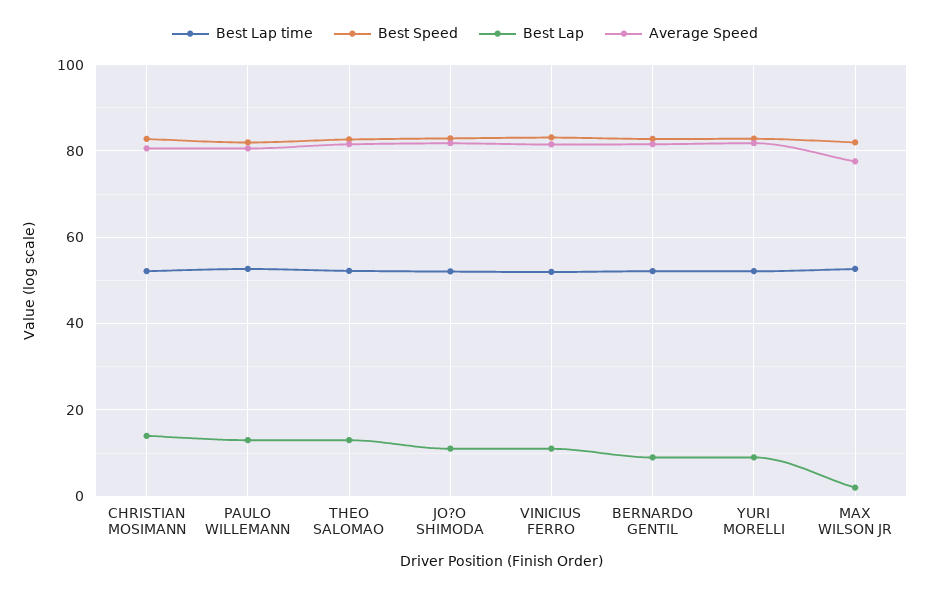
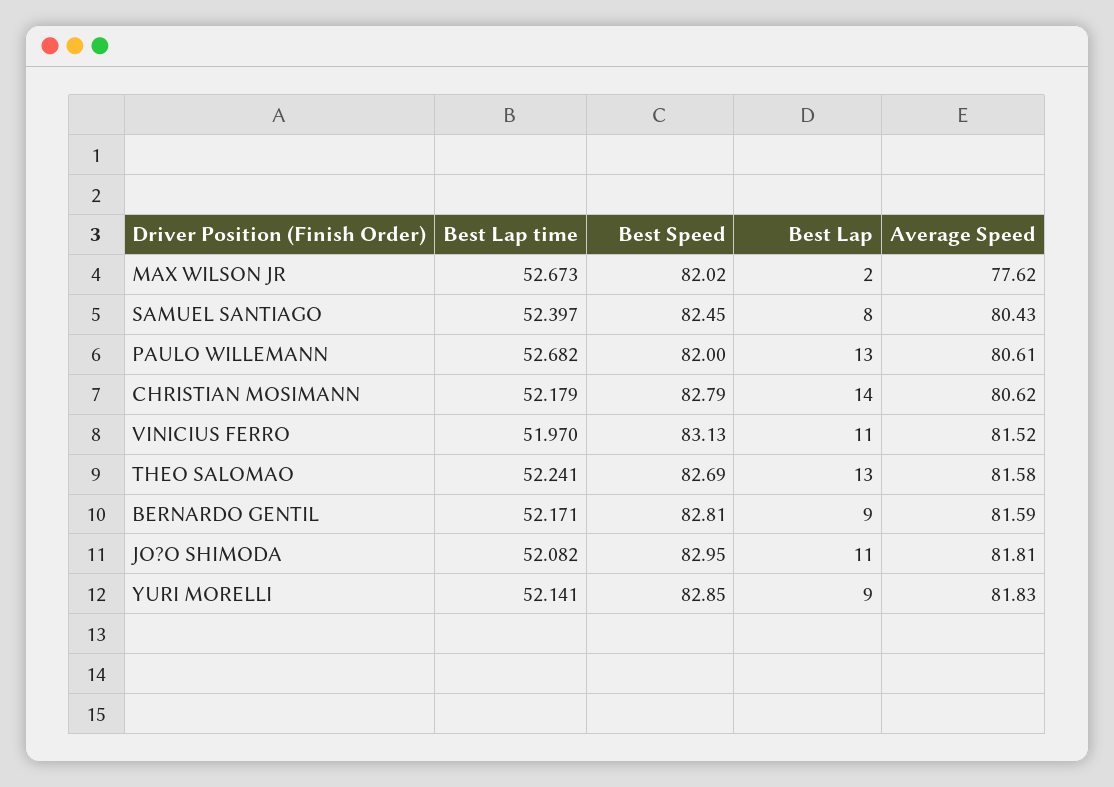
Best Lap time, SAMUEL SANTIAGO: none -> 52.397
Best Speed, SAMUEL SANTIAGO: none -> 82.45
Best Lap, SAMUEL SANTIAGO: none -> 8
Average Speed, SAMUEL SANTIAGO: none -> 80.43

